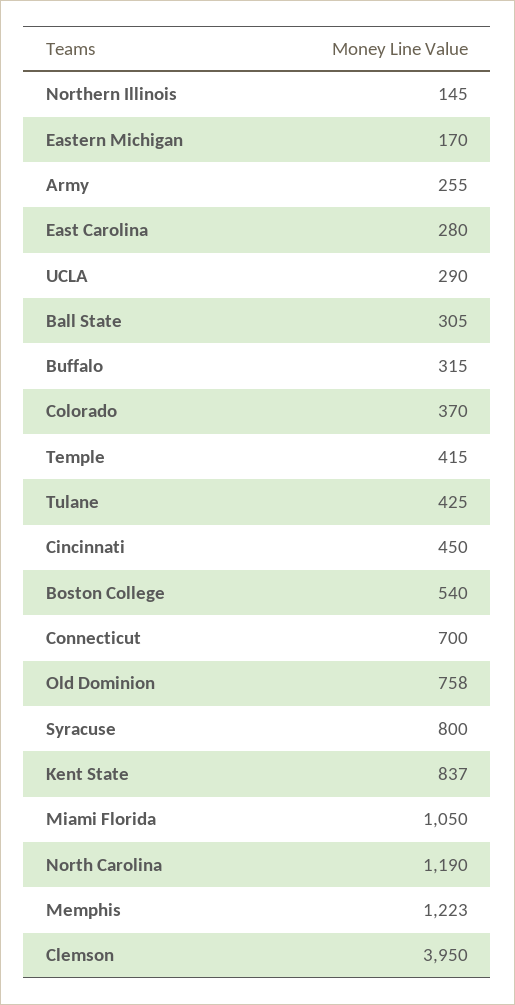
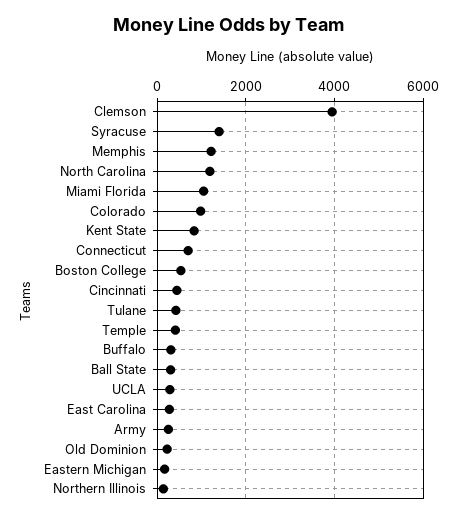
Colorado: 370 -> 1000
Old Dominion: 758 -> 200
Syracuse: 800 -> 1400

